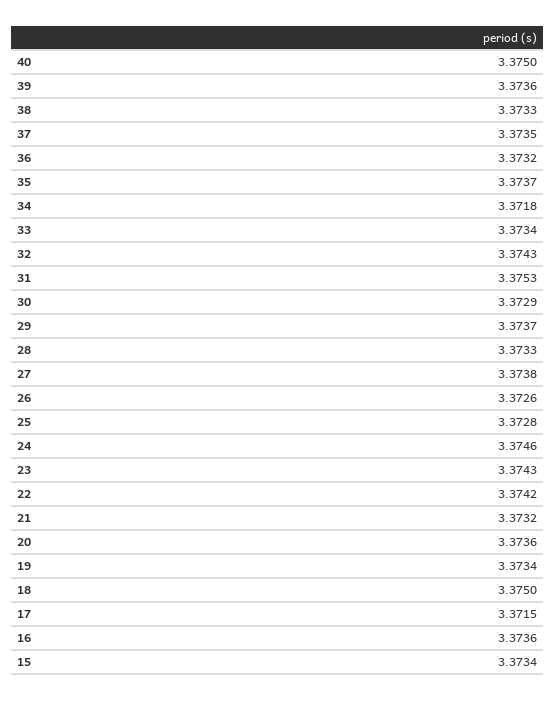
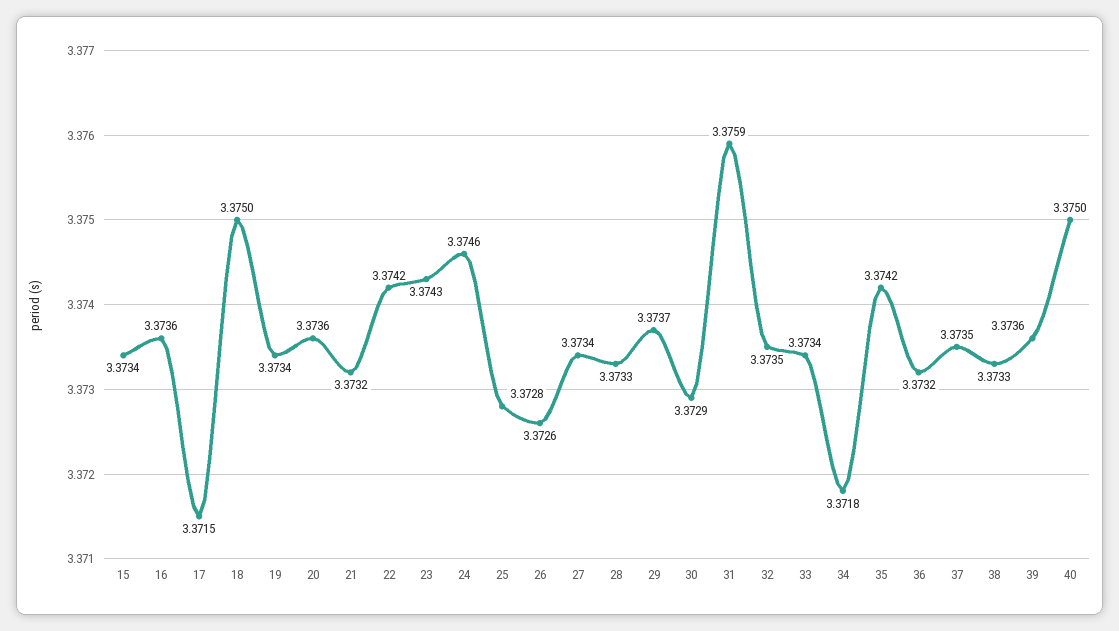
35: 3.3737 -> 3.3742
32: 3.3743 -> 3.3735
31: 3.3753 -> 3.3759
27: 3.3738 -> 3.3734

